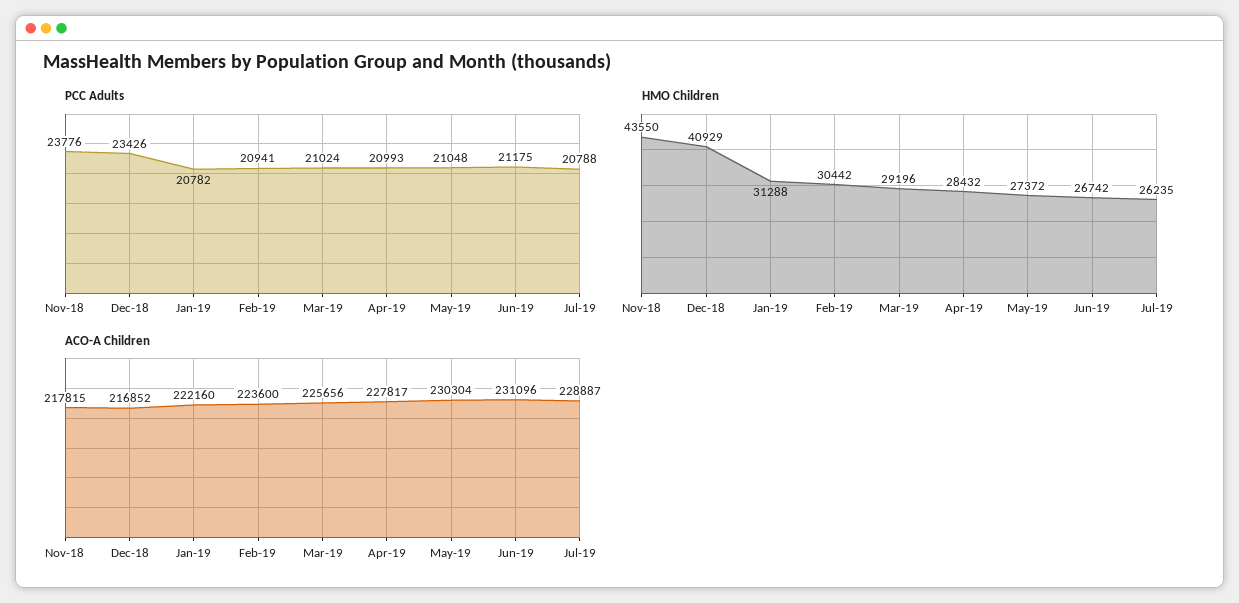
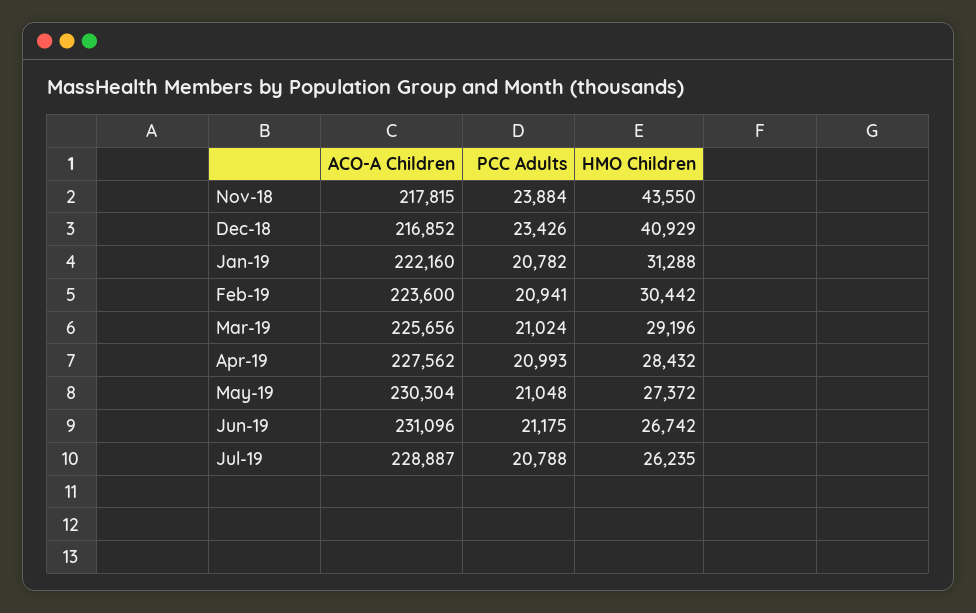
PCC Adults, Nov-18: 23776 -> 23884
ACO-A Children, Apr-19: 227817 -> 227562

